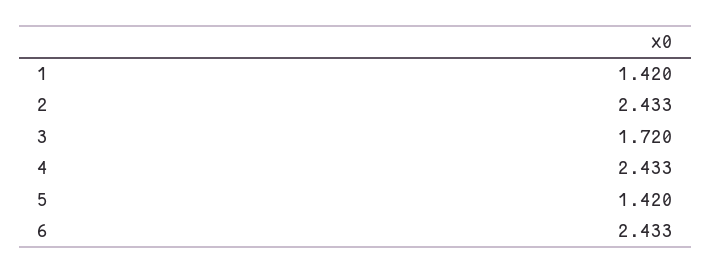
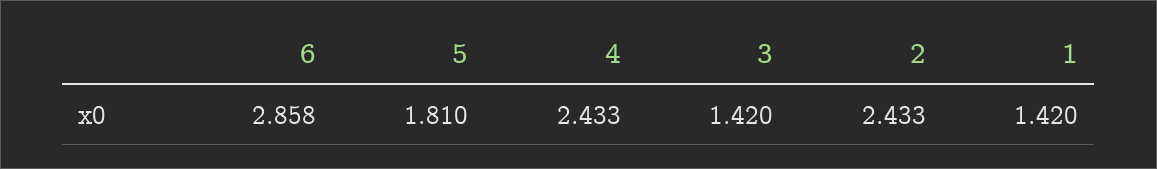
3: 1.72 -> 1.42
5: 1.42 -> 1.81
6: 2.433 -> 2.858

